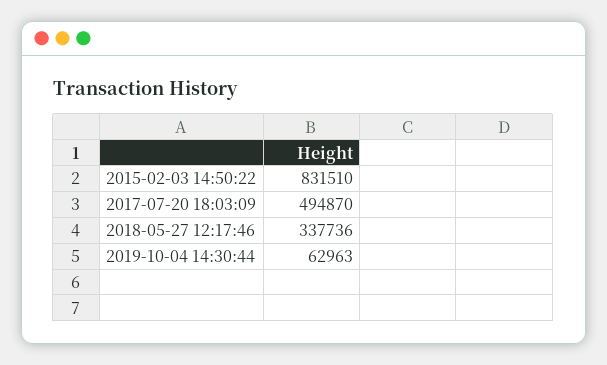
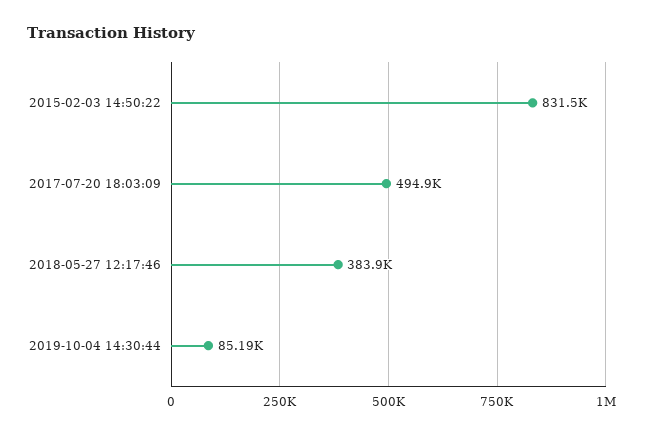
2018-05-27 12:17:46: 337736 -> 383900
2019-10-04 14:30:44: 62963 -> 85190

